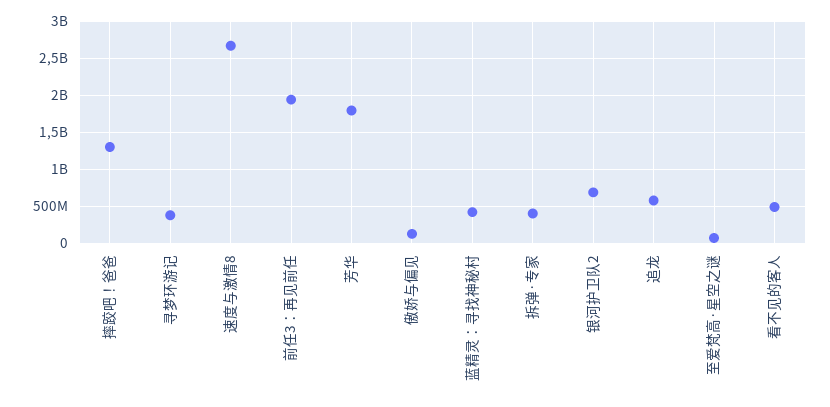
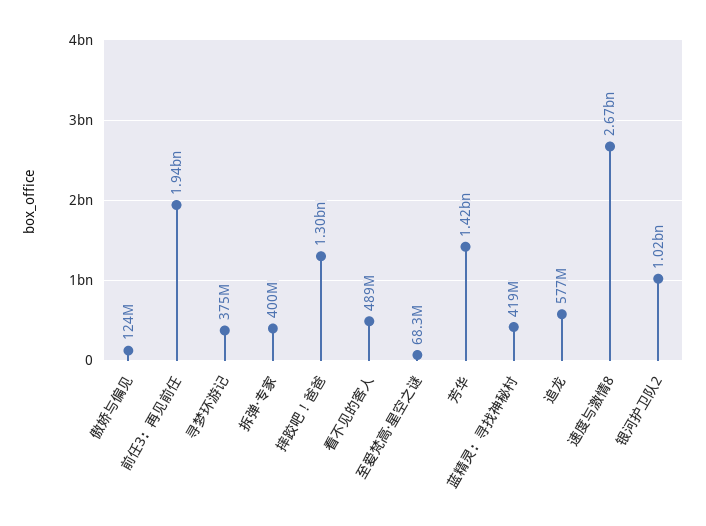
芳华: 1800000000 -> 1420000000
银河护卫队2: 700000000 -> 1020000000

